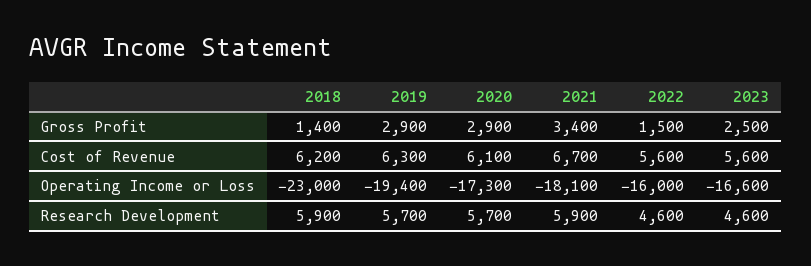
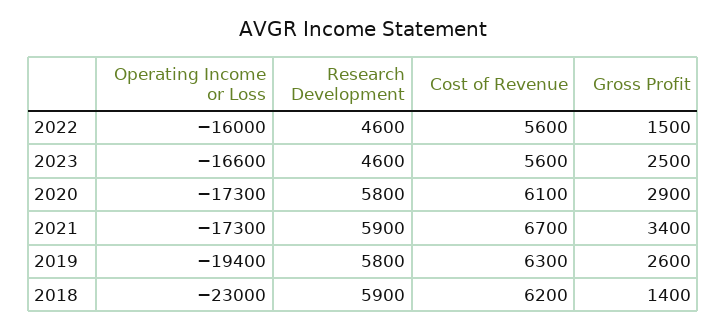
2019, Gross Profit: 2900 -> 2600
2021, Operating Income or Loss: -18100 -> -17300
2019, Research Development: 5700 -> 5800
2020, Research Development: 5700 -> 5800

